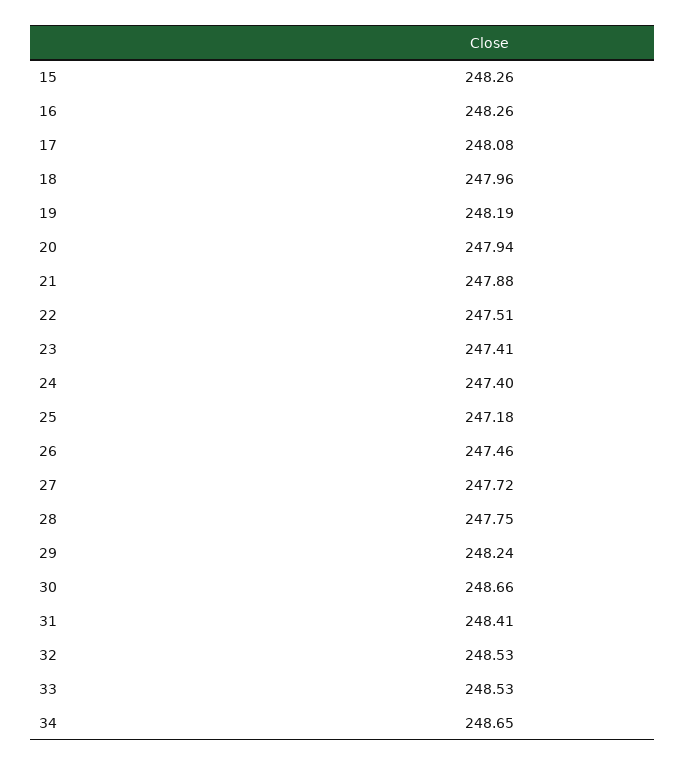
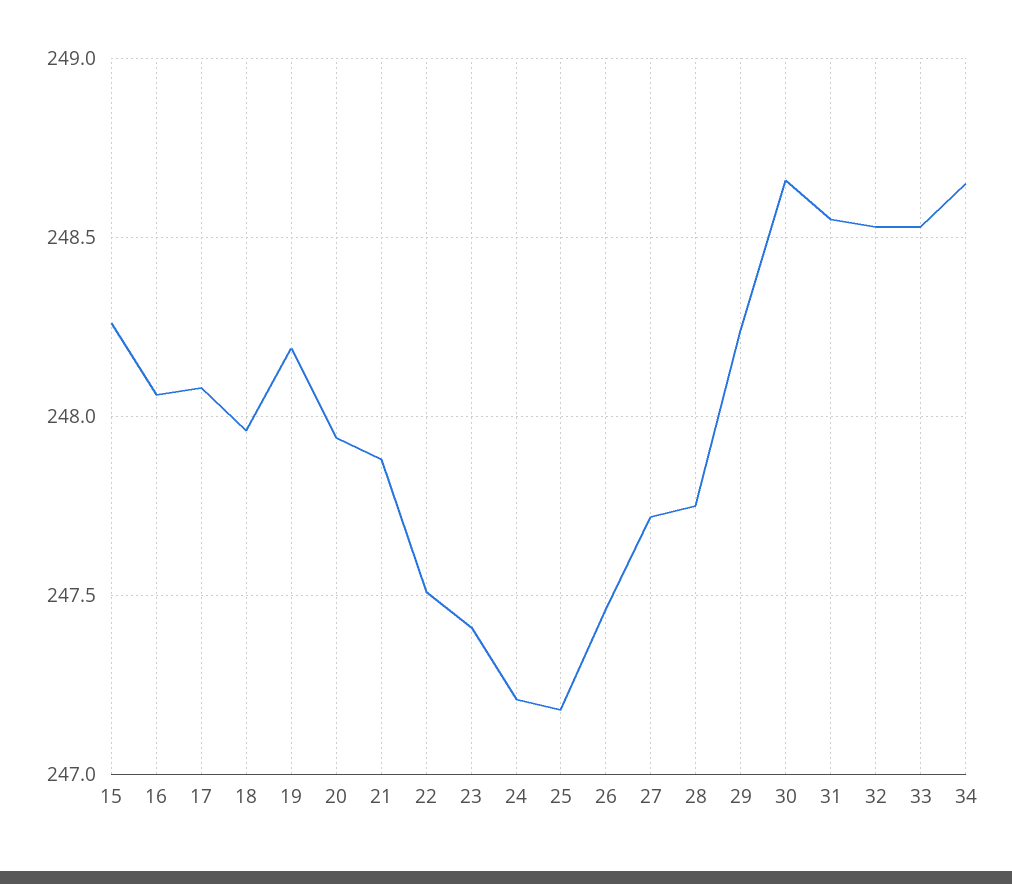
16: 248.26 -> 248.05
24: 247.4 -> 247.2
31: 248.41 -> 248.55

